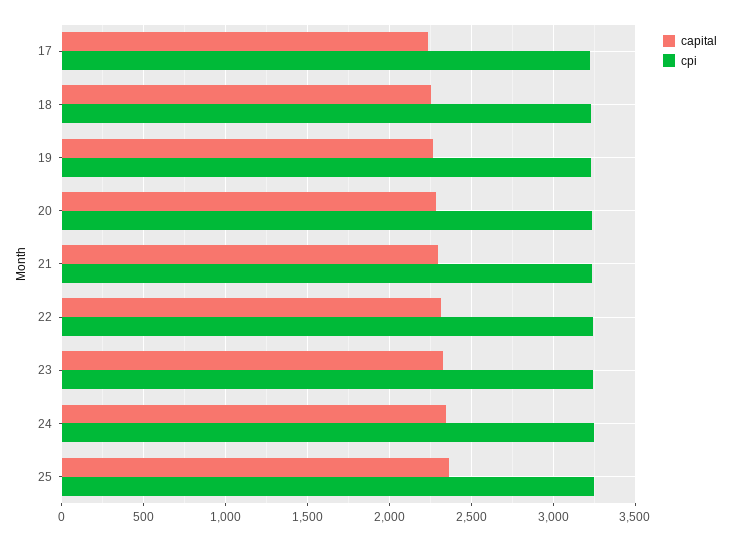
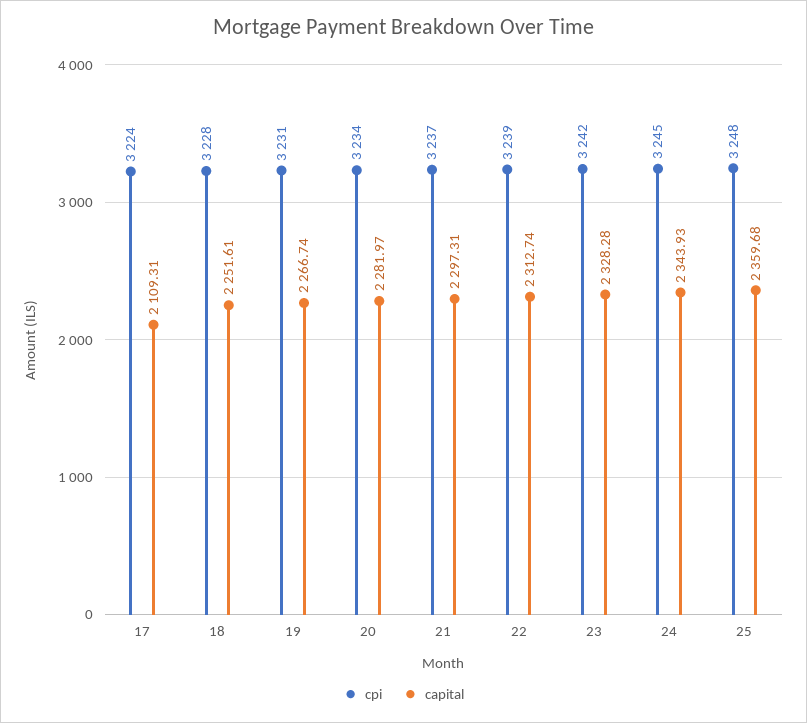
capital, 17: 2250 -> 2109.31

